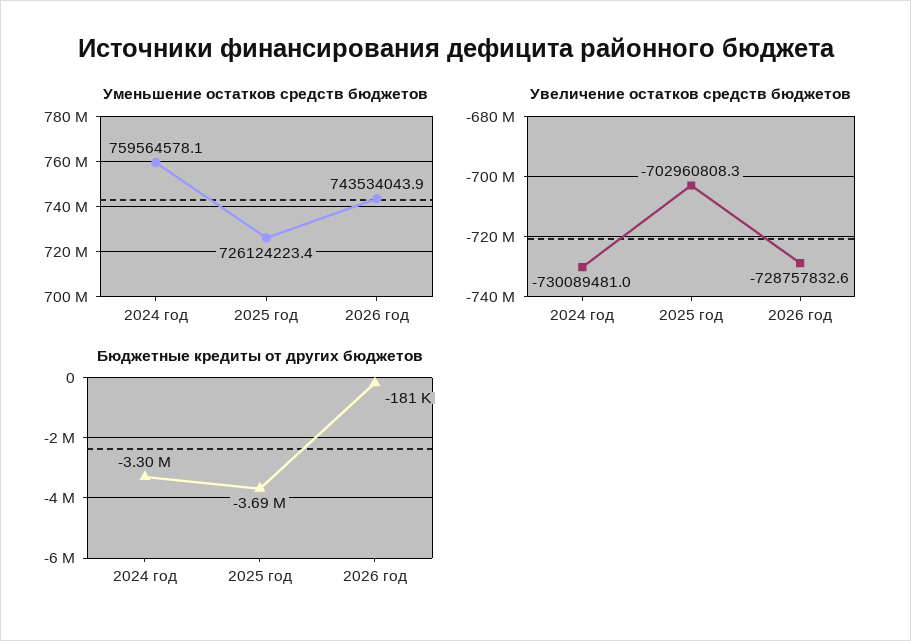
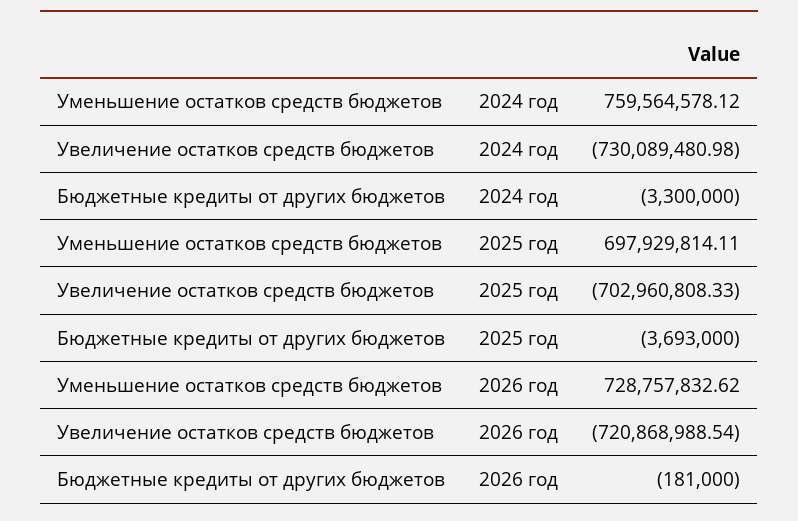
Уменьшение остатков средств бюджетов, 2025 год: 726124223.4 -> 697929814.11
Уменьшение остатков средств бюджетов, 2026 год: 743534043.9 -> 728757832.62
Увеличение остатков средств бюджетов, 2026 год: -728757832.6 -> -720868988.54

